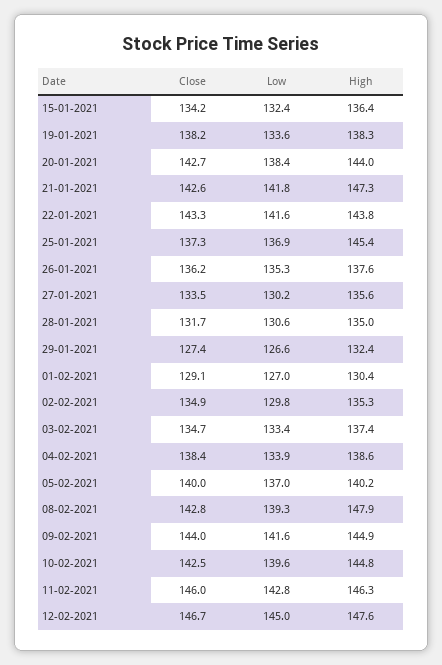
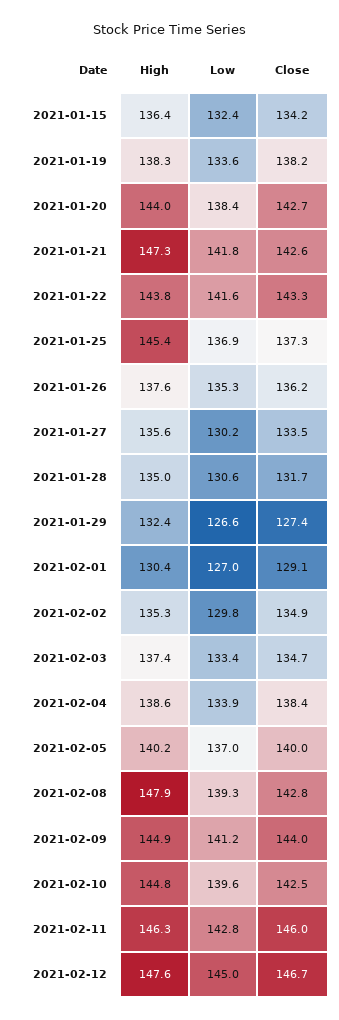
Low, 09-02-2021: 141.6 -> 141.2

